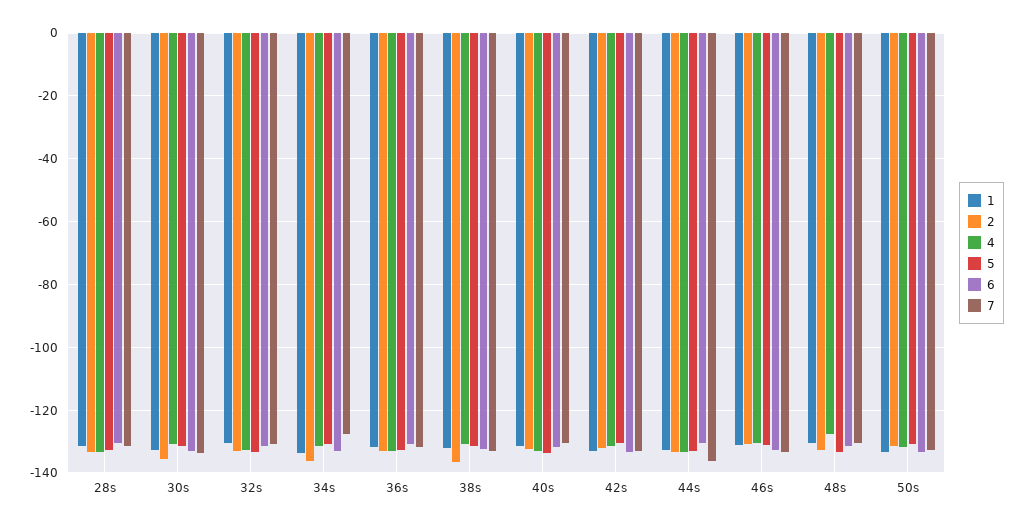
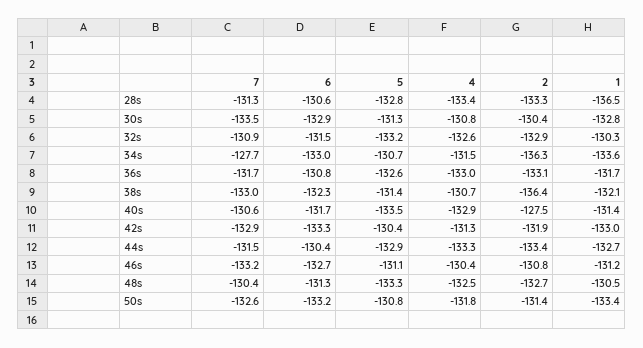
1, 28s: -132 -> -136.5
2, 30s: -136 -> -130.4
2, 40s: -132 -> -127.5
7, 44s: -136 -> -131.5
4, 48s: -128 -> -132.5

